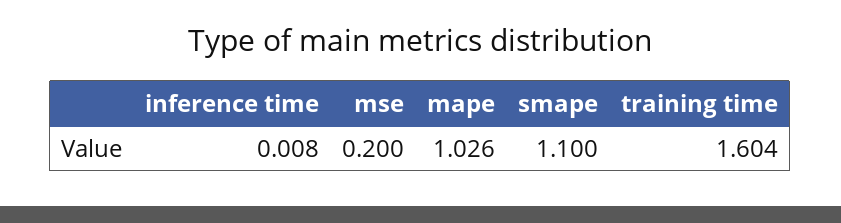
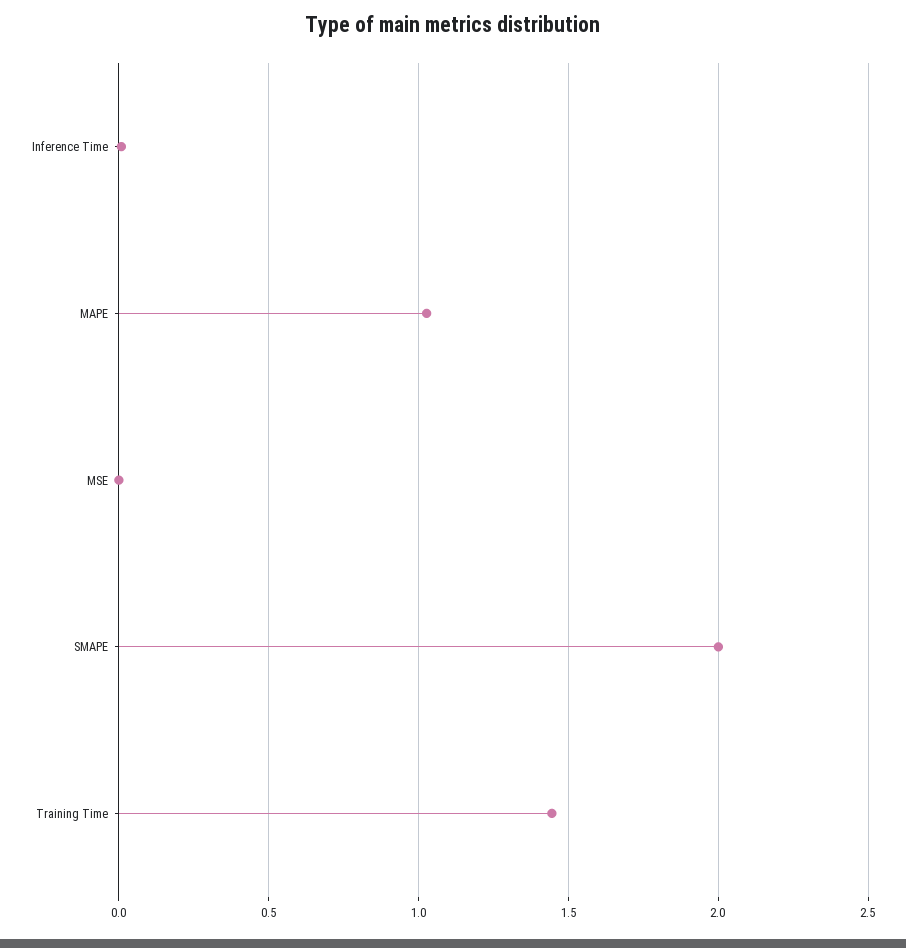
mse: 0.2 -> 0
smape: 1.1 -> 2
training time: 1.604 -> 1.45

